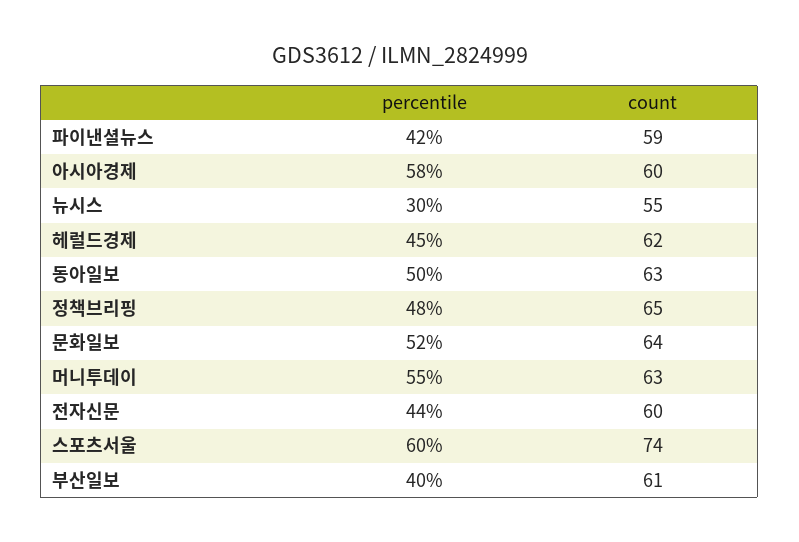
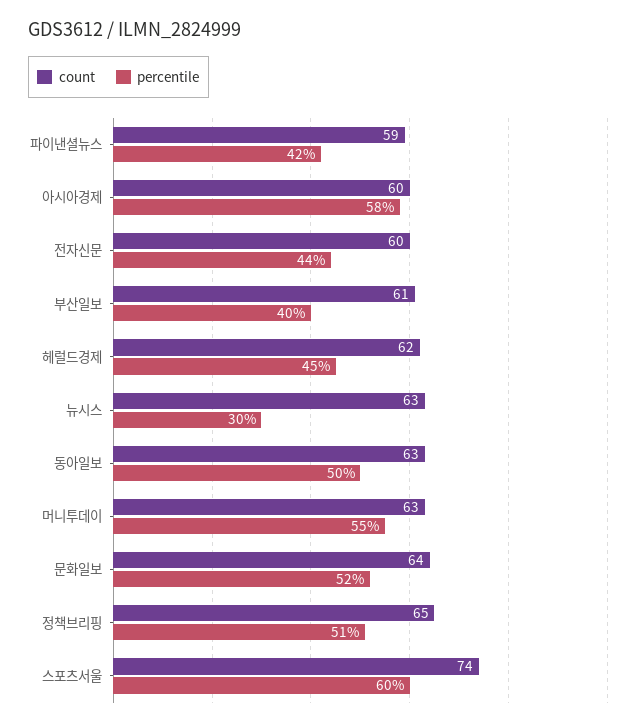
count, 뉴시스: 55 -> 63
percentile, 정책브리핑: 48 -> 51

